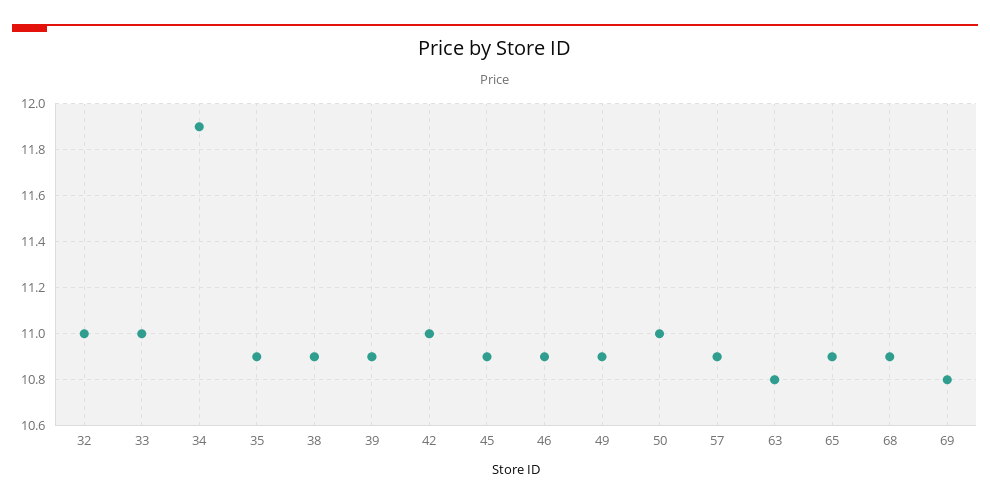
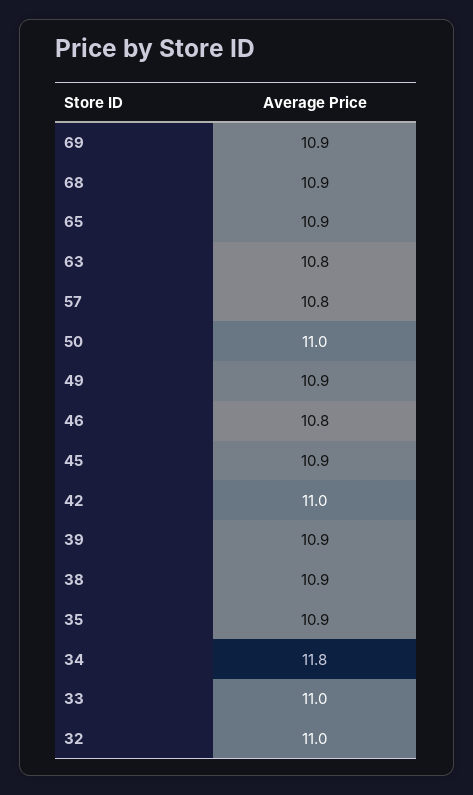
34: 11.9 -> 11.8
46: 10.9 -> 10.8
57: 10.9 -> 10.8
69: 10.8 -> 10.9

